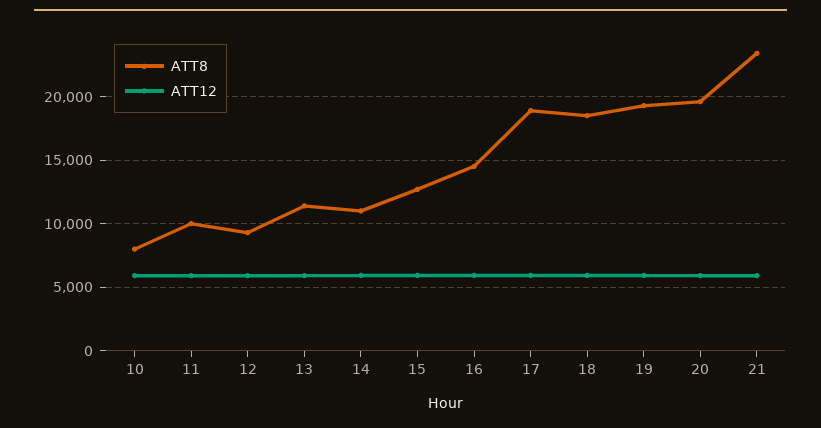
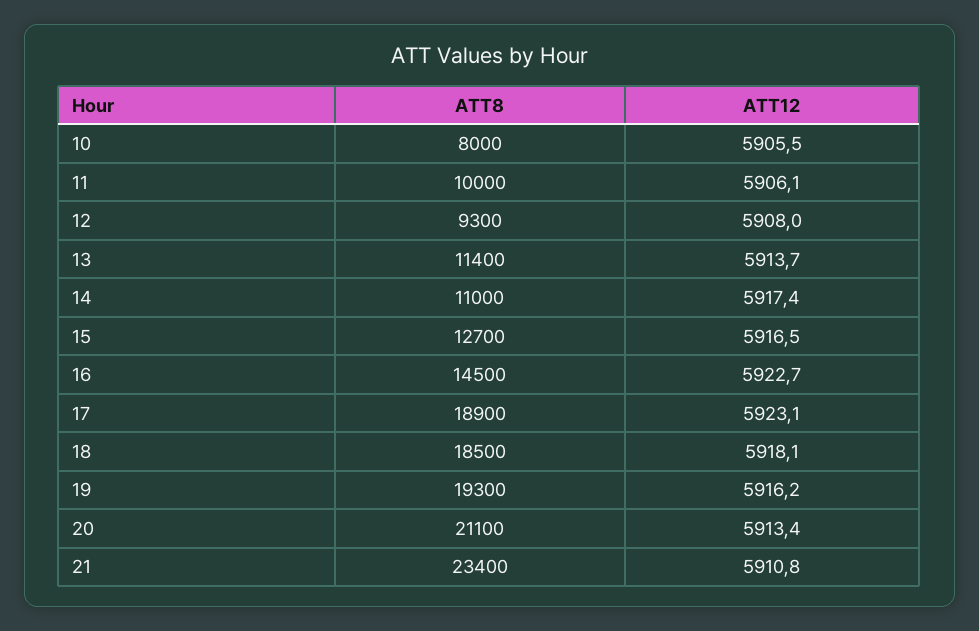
ATT8, 20: 19500 -> 21100

